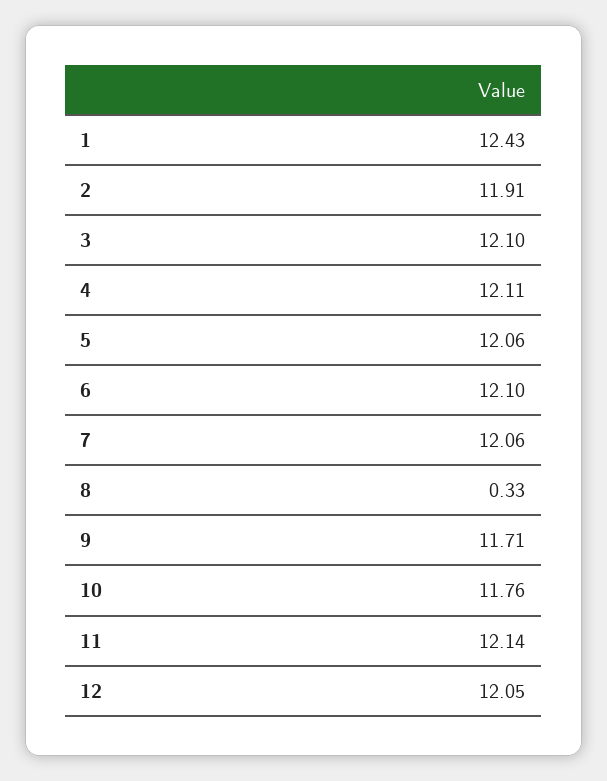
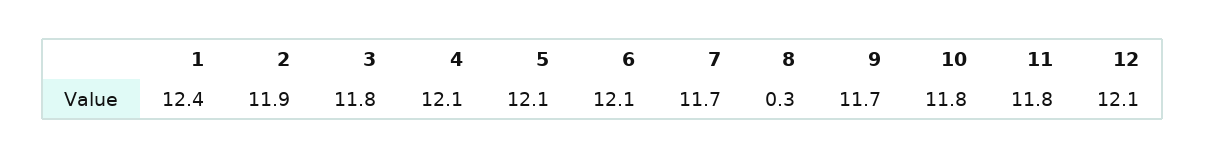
3: 12.1 -> 11.8
7: 12.06 -> 11.7
11: 12.14 -> 11.8

